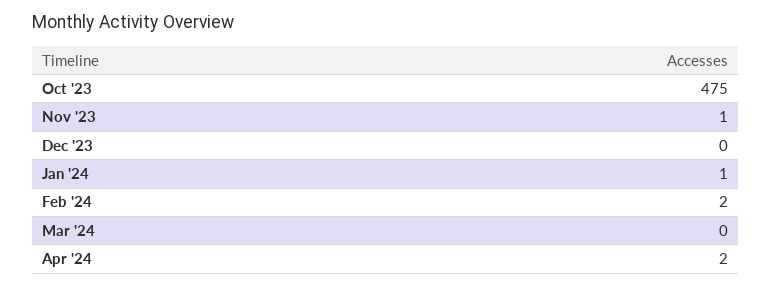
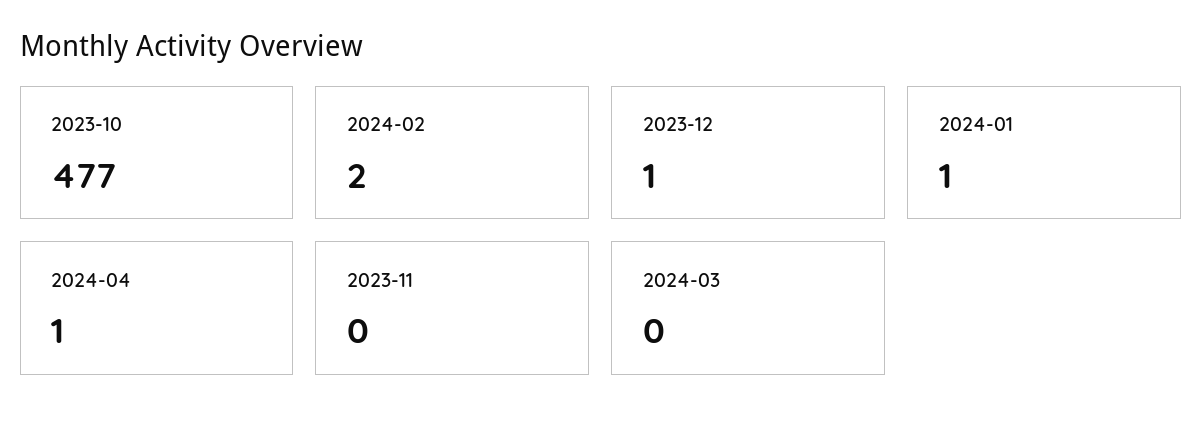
Oct '23: 475 -> 477
Nov '23: 1 -> 0
Dec '23: 0 -> 1
Apr '24: 2 -> 1

